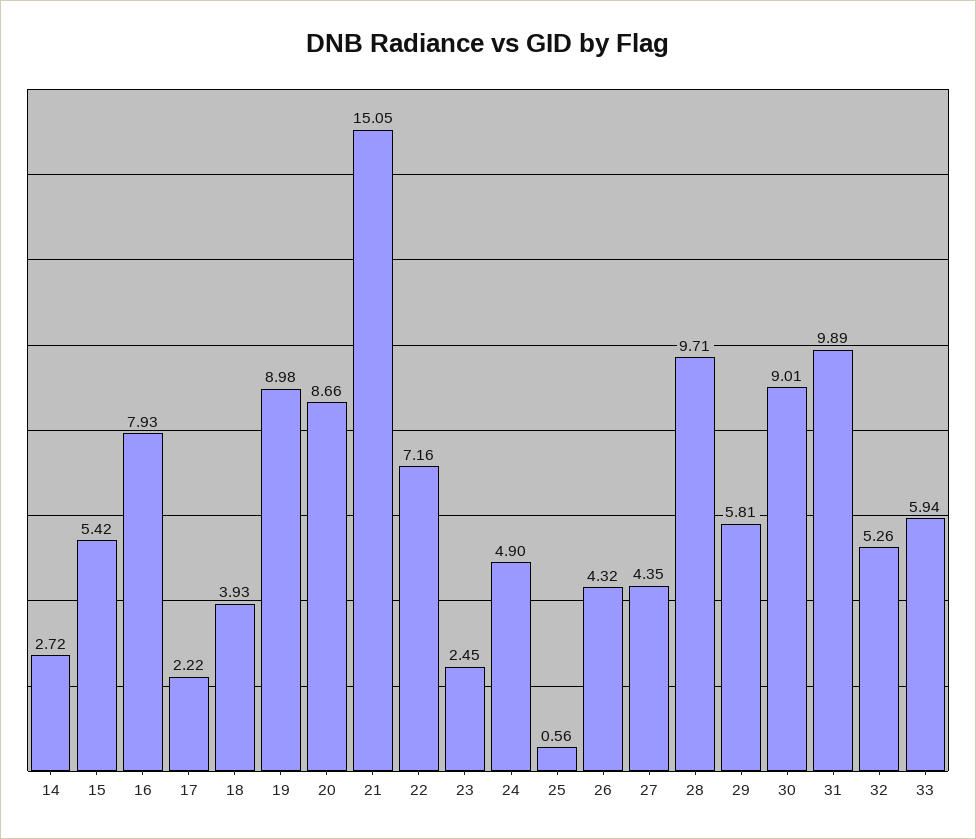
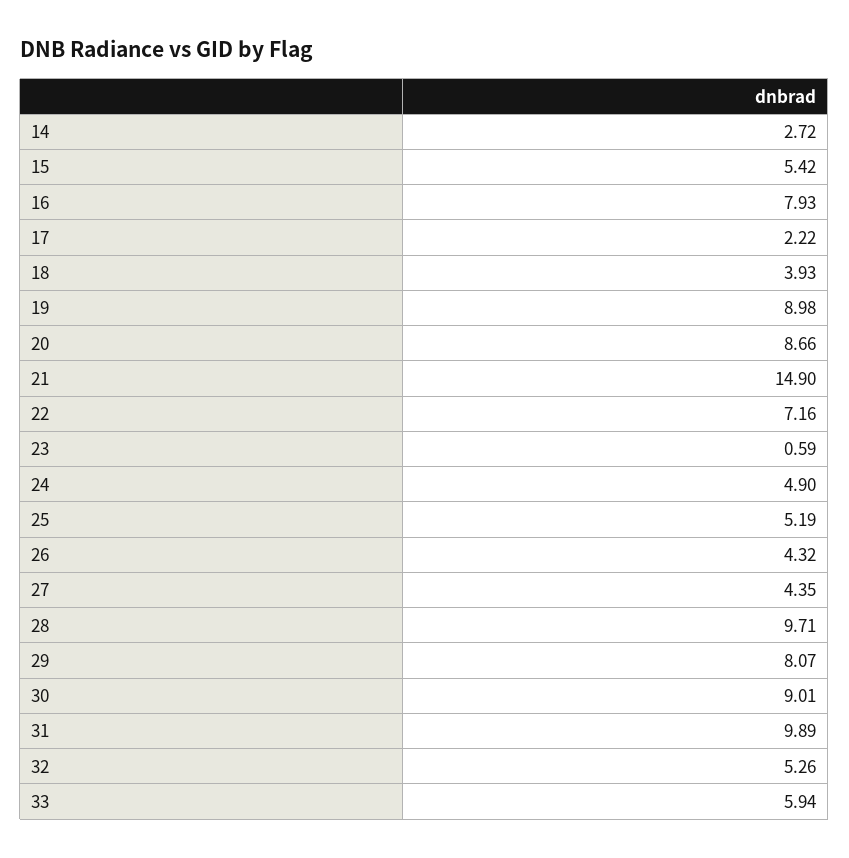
21: 15.05 -> 14.9
23: 2.45 -> 0.59
25: 0.56 -> 5.19
29: 5.81 -> 8.07

